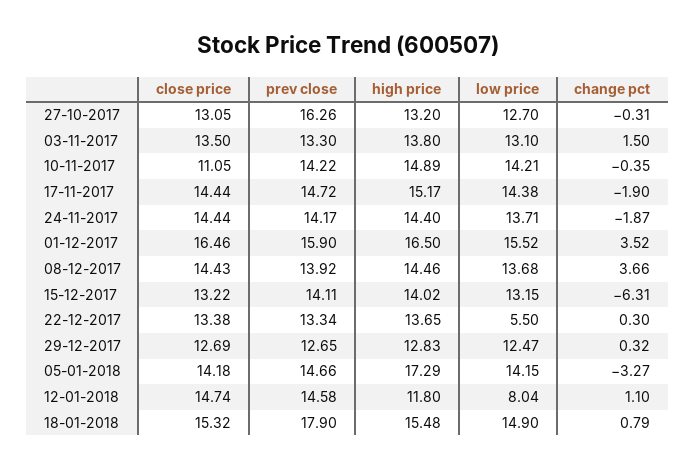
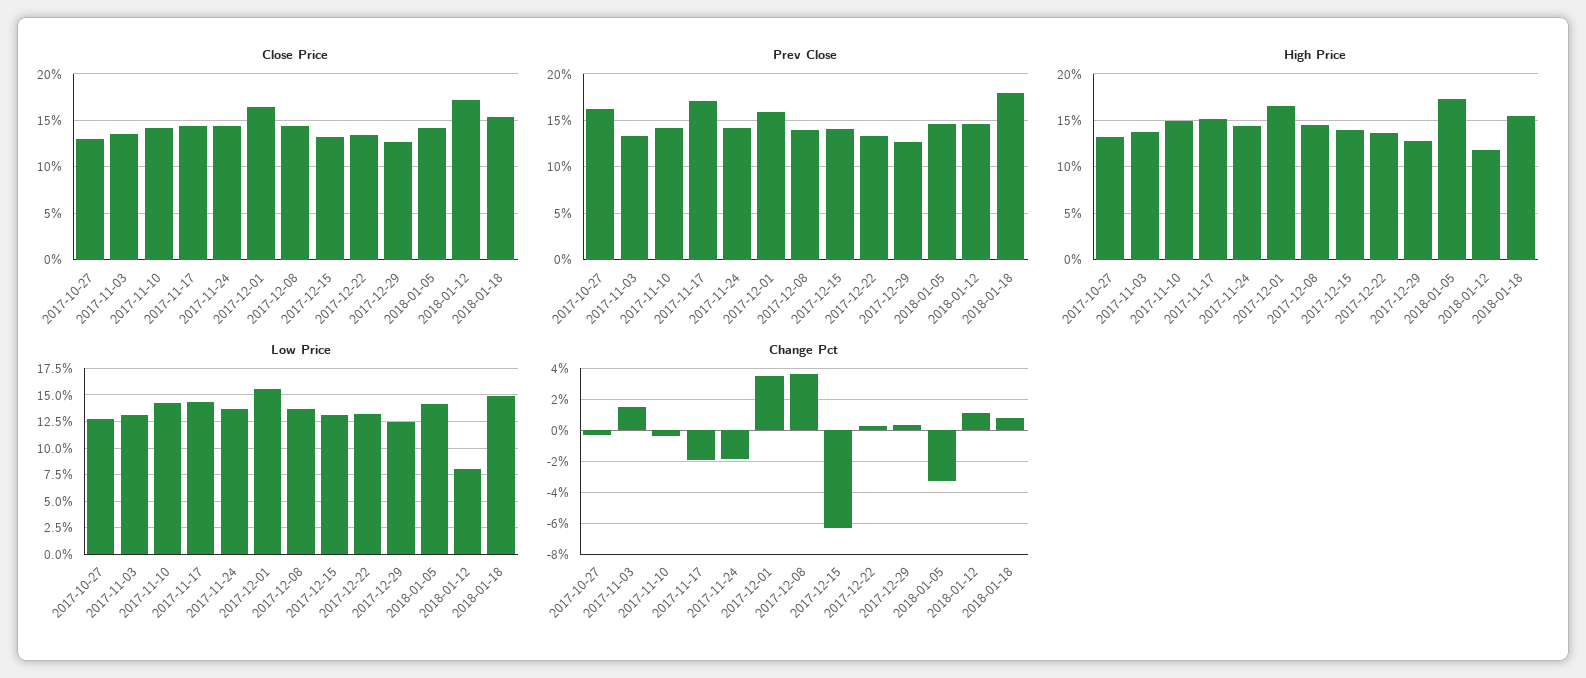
close price, 10-11-2017: 11.05 -> 14
prev close, 17-11-2017: 14.72 -> 17
low price, 22-12-2017: 5.5 -> 12.5
close price, 12-01-2018: 14.74 -> 17

